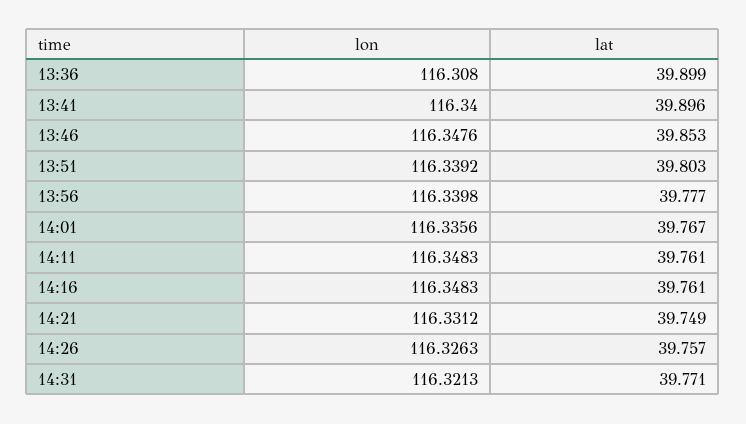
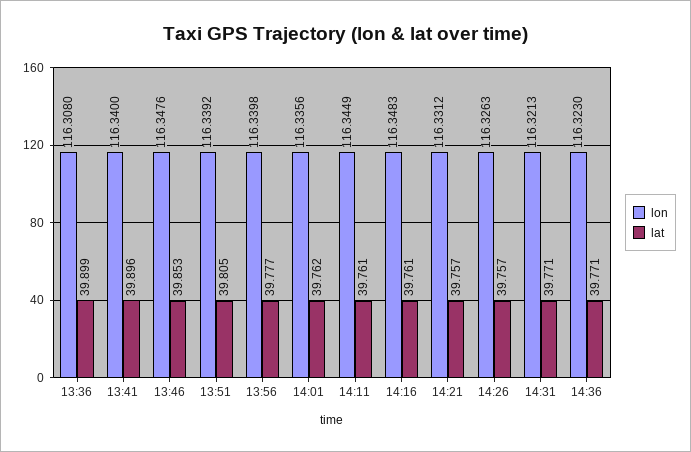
lat, 13:51: 39.803 -> 39.805
lat, 14:01: 39.767 -> 39.762
lon, 14:11: 116.3483 -> 116.3449
lat, 14:21: 39.749 -> 39.757
lon, 14:36: none -> 116.323
lat, 14:36: none -> 39.771

